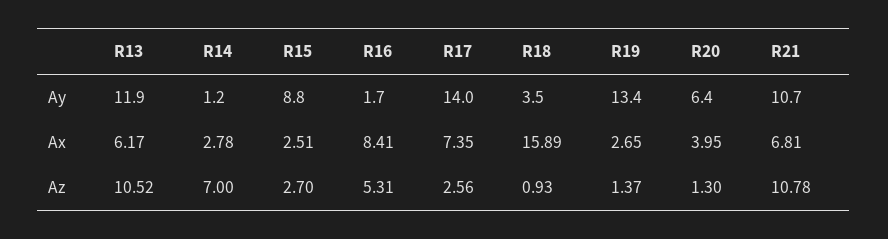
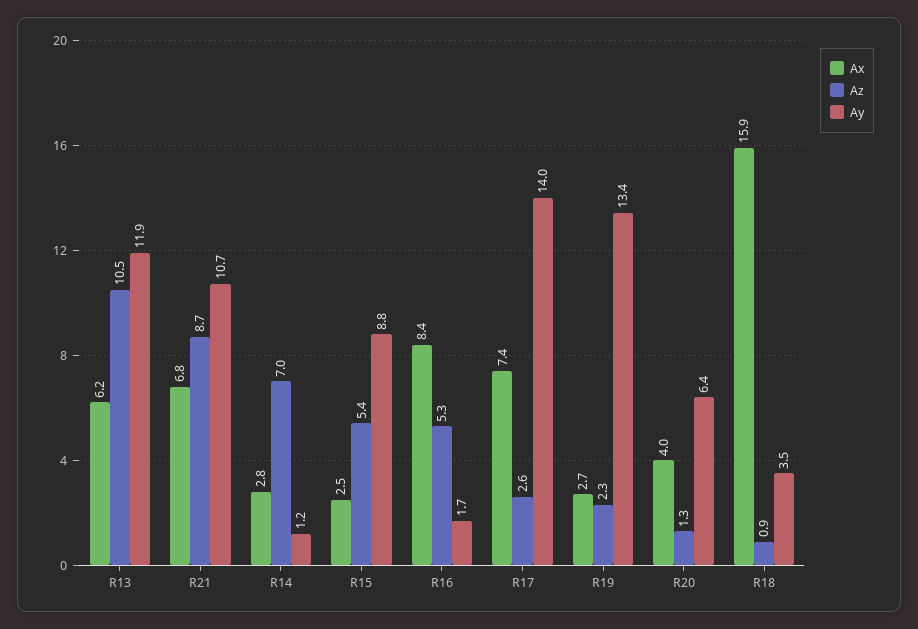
Az, R15: 2.7 -> 5.4
Az, R19: 1.37 -> 2.3
Az, R21: 10.78 -> 8.7

